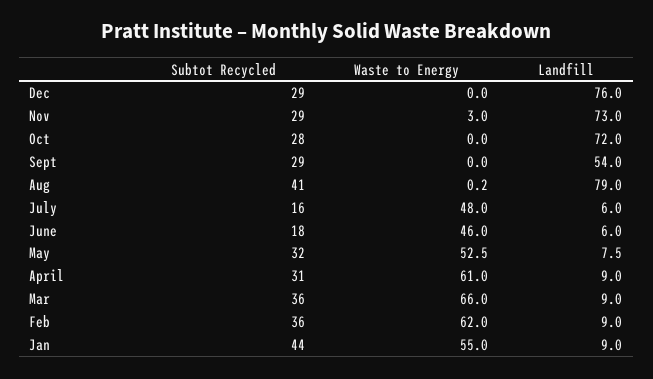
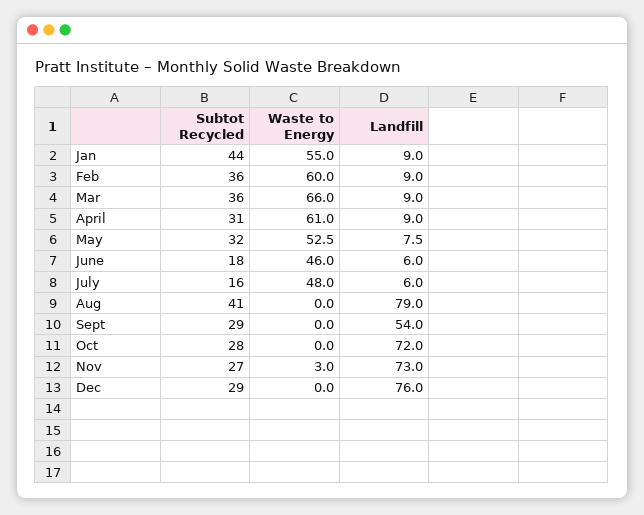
Subtot Recycled, Nov: 29 -> 27
Waste to Energy, Aug: 0.2 -> 0
Waste to Energy, Feb: 62 -> 60

